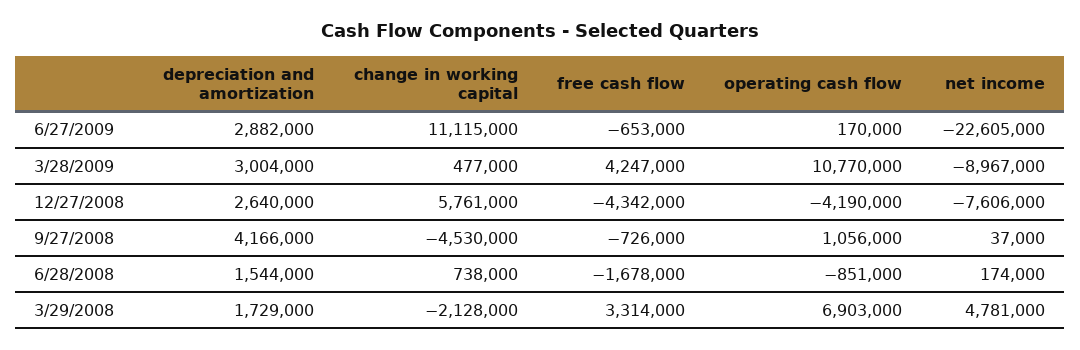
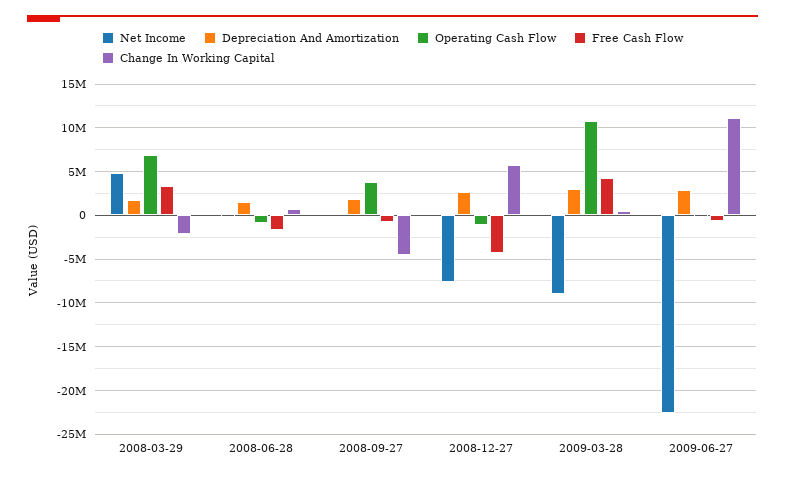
operating cash flow, 12/27/2008: -4190000 -> -1000000
depreciation and amortization, 9/27/2008: 4166000 -> 2000000
operating cash flow, 9/27/2008: 1056000 -> 4000000

